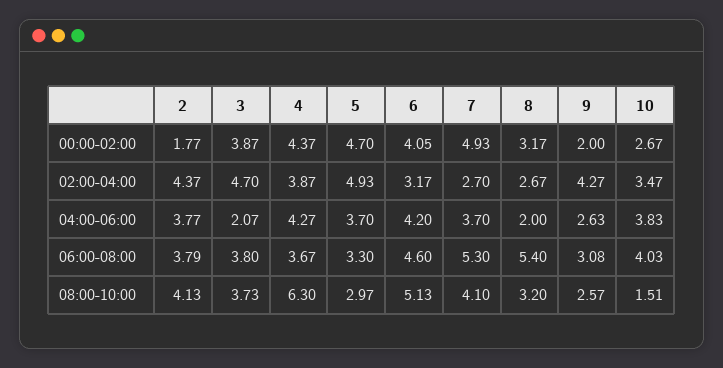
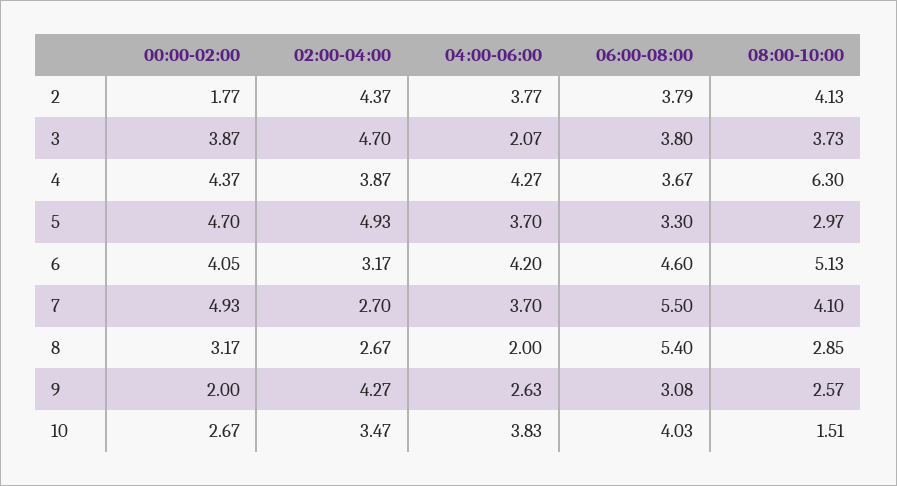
7, 06:00-08:00: 5.3 -> 5.5
8, 08:00-10:00: 3.2 -> 2.85

